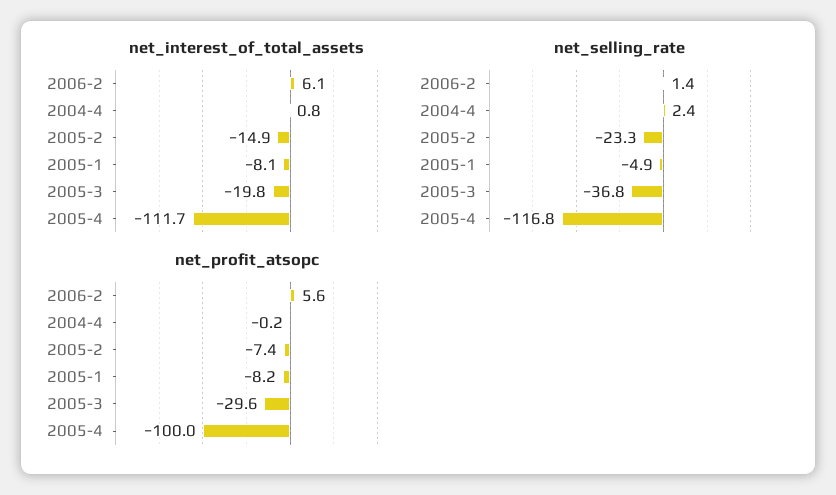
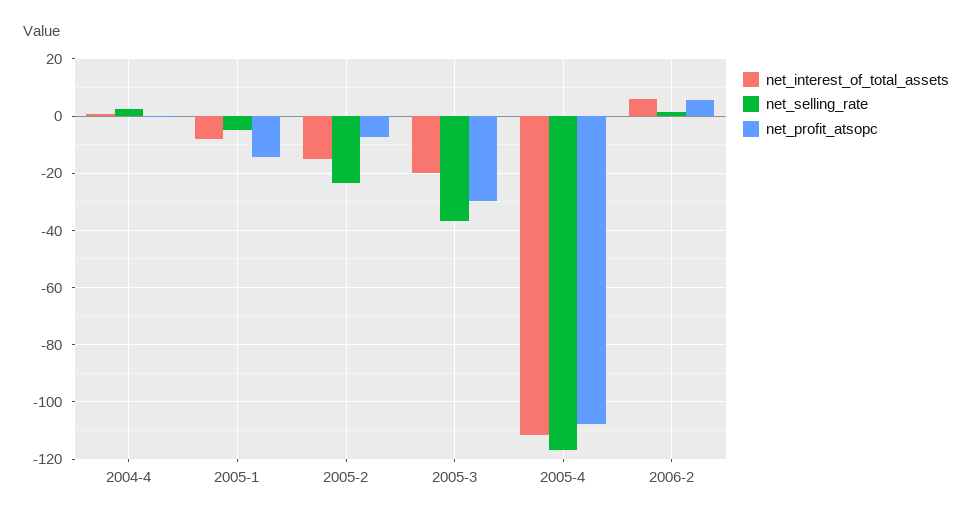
net_profit_atsopc, 2005-1: -8.2 -> -15
net_profit_atsopc, 2005-4: -100 -> -107.5

